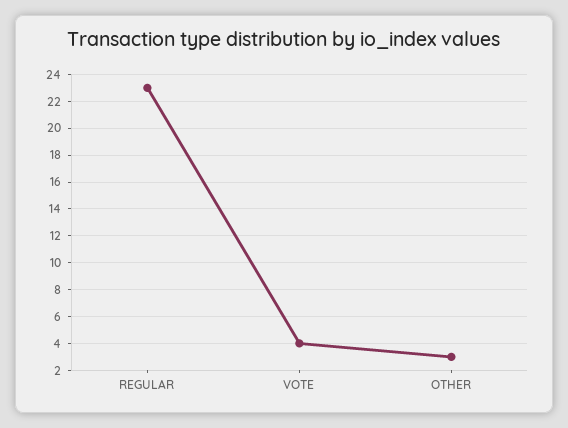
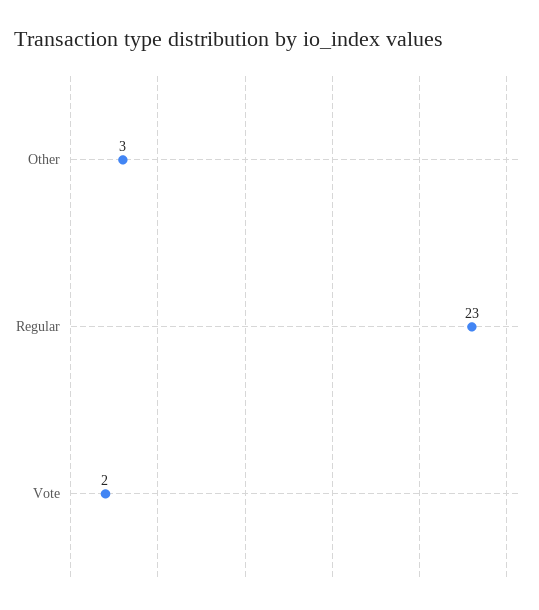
VOTE: 4 -> 2

